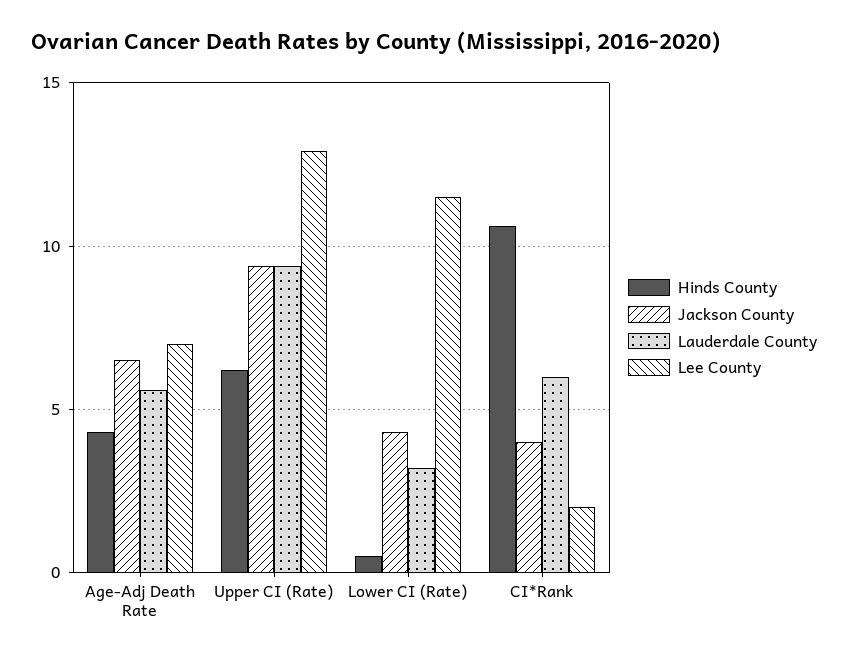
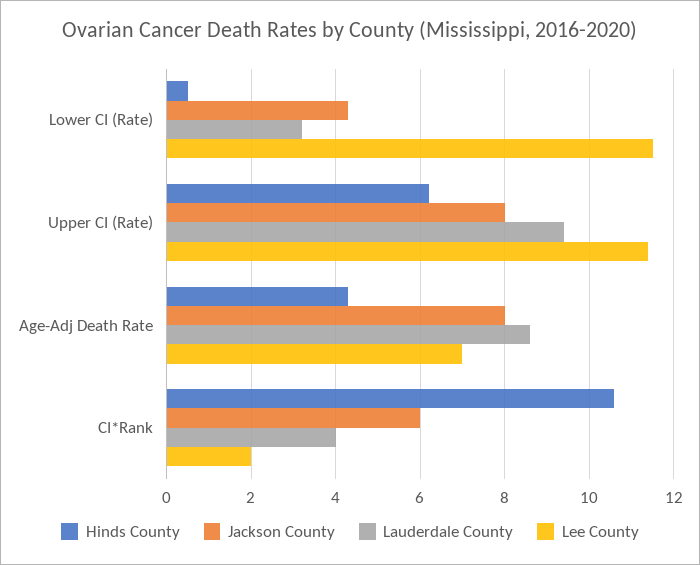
Jackson County, Age-Adj Death Rate: 6.5 -> 8
Lauderdale County, Age-Adj Death Rate: 5.5 -> 8.5
Jackson County, Upper CI (Rate): 9.5 -> 8
Lee County, Upper CI (Rate): 13 -> 11.5
Jackson County, CI*Rank: 4 -> 6
Lauderdale County, CI*Rank: 6 -> 4

